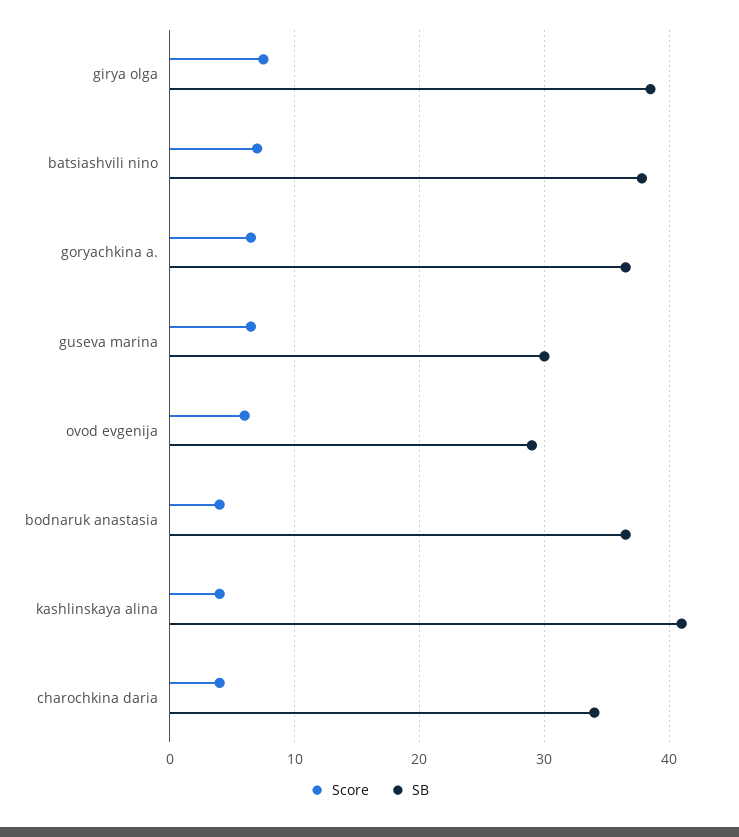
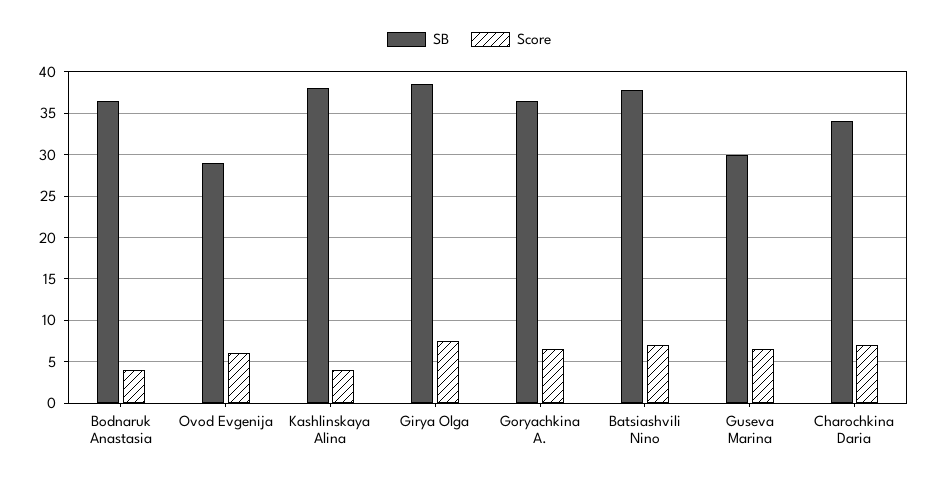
SB, kashlinskaya alina: 41 -> 38
Score, charochkina daria: 4 -> 7

